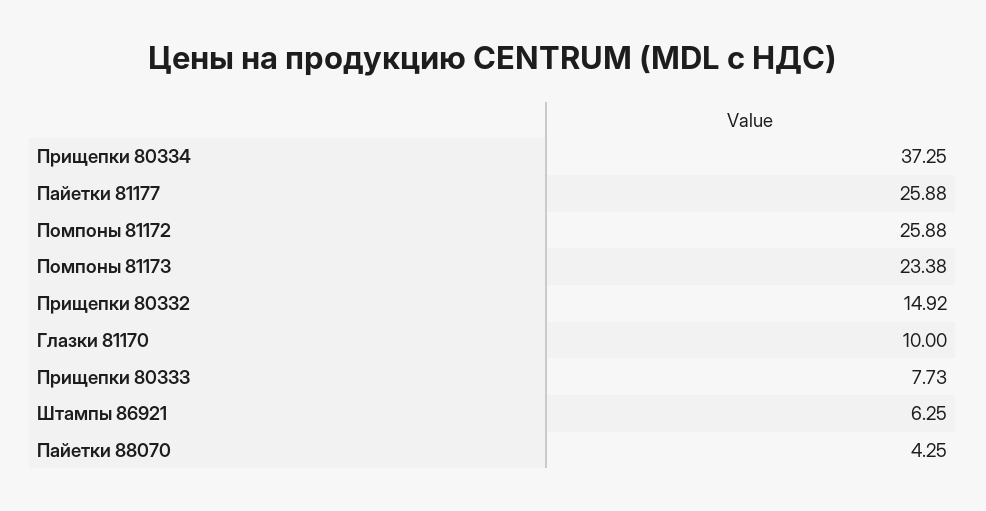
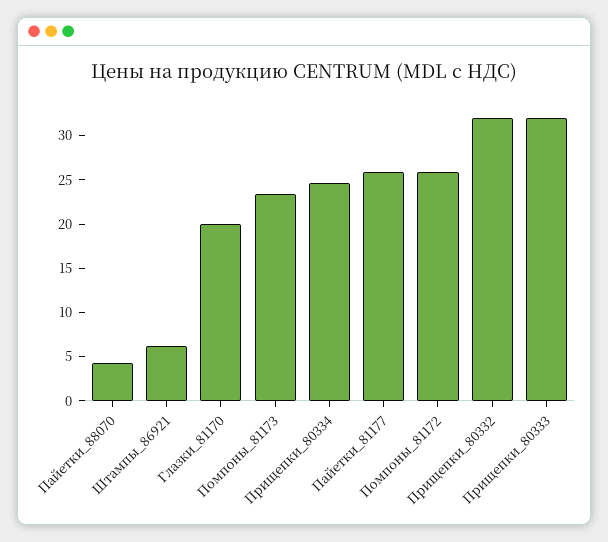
Прищепки 80334: 37.25 -> 25
Прищепки 80332: 14.92 -> 32
Глазки 81170: 10 -> 20
Прищепки 80333: 7.73 -> 32

